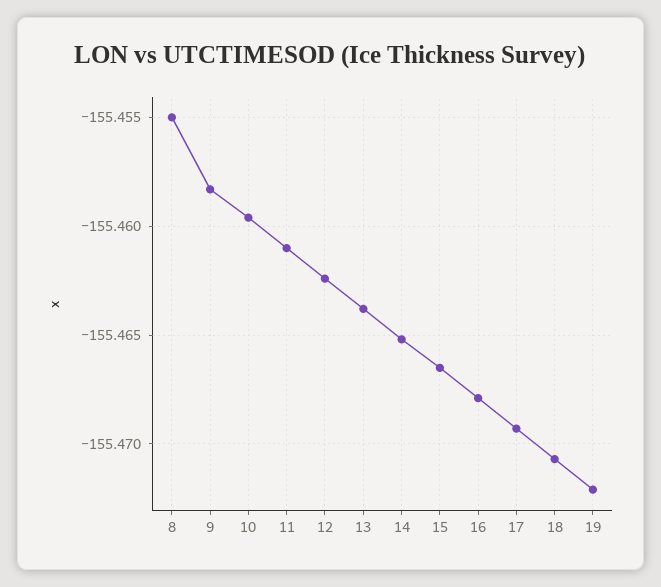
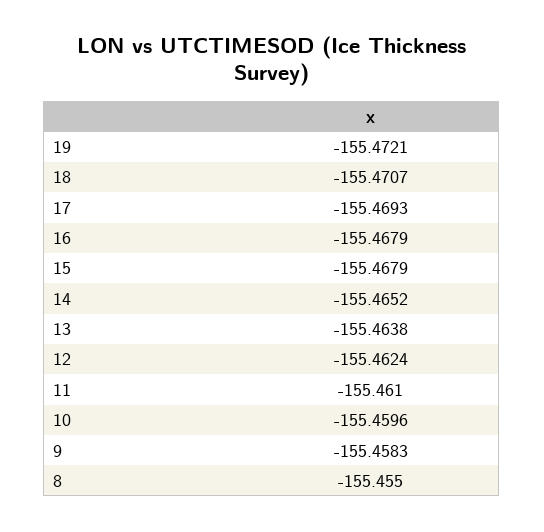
15: -155.4665 -> -155.4679

